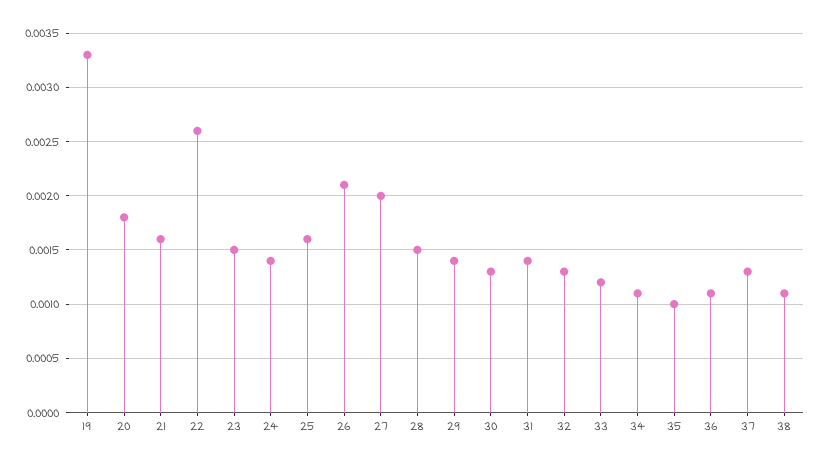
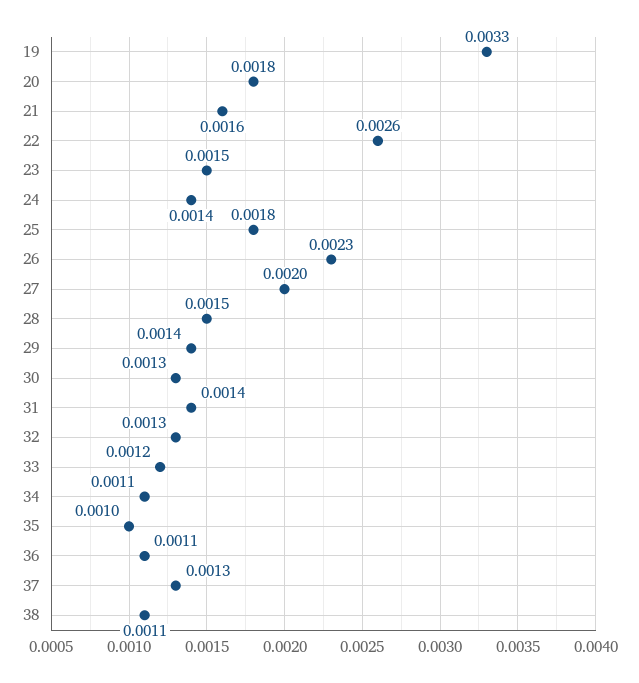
25: 0.0016 -> 0.0018
26: 0.0021 -> 0.0023

